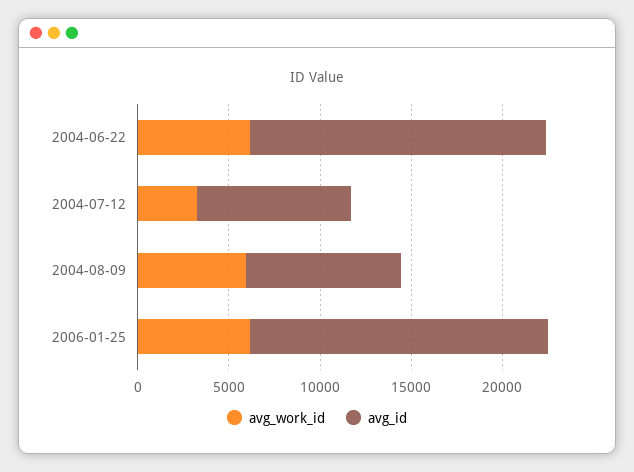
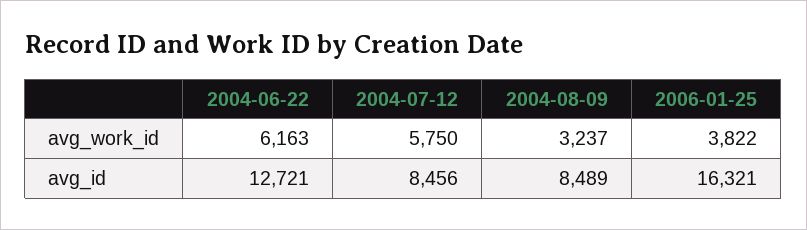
avg_id, 2004-06-22: 16000 -> 12721
avg_work_id, 2004-07-12: 3000 -> 5750
avg_work_id, 2004-08-09: 6000 -> 3237
avg_work_id, 2006-01-25: 6000 -> 3822

